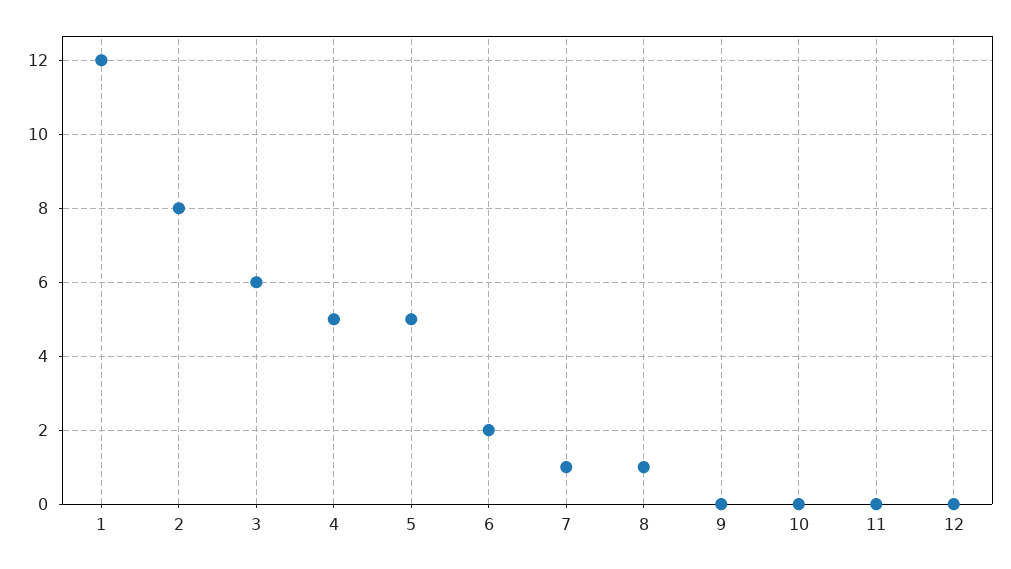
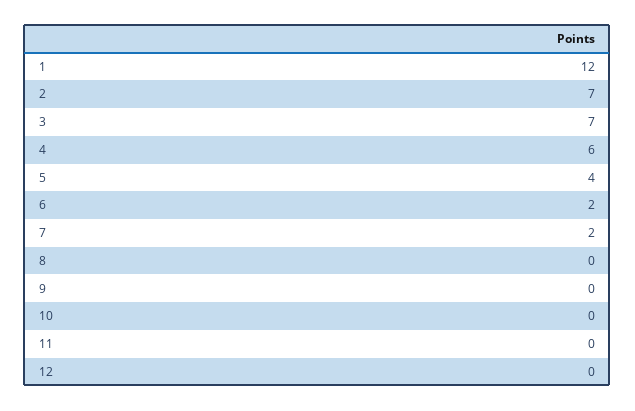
2: 8 -> 7
3: 6 -> 7
4: 5 -> 6
5: 5 -> 4
7: 1 -> 2
8: 1 -> 0

